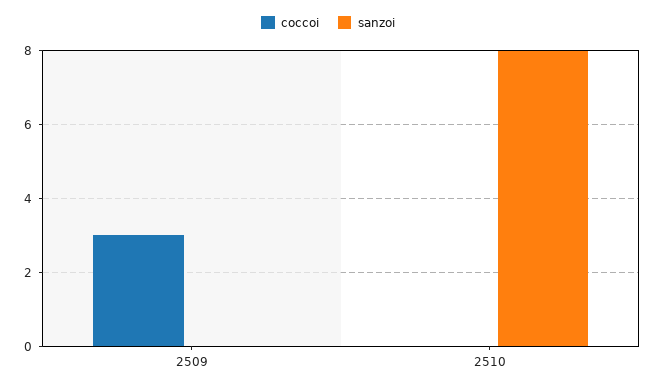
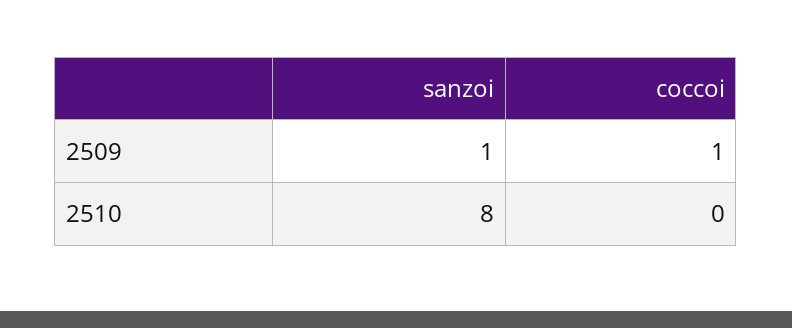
coccoi, 2509: 3 -> 1
sanzoi, 2509: 0 -> 1

